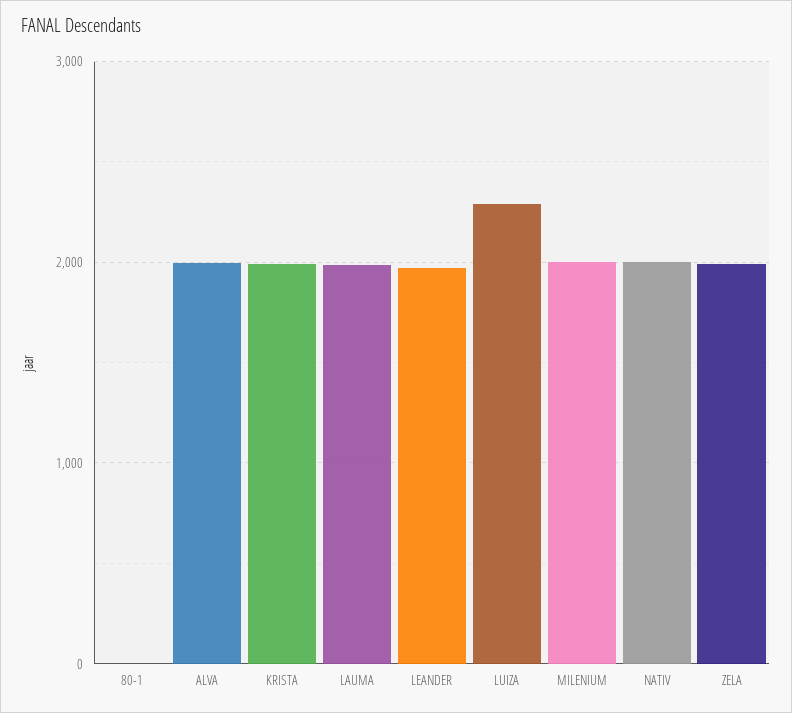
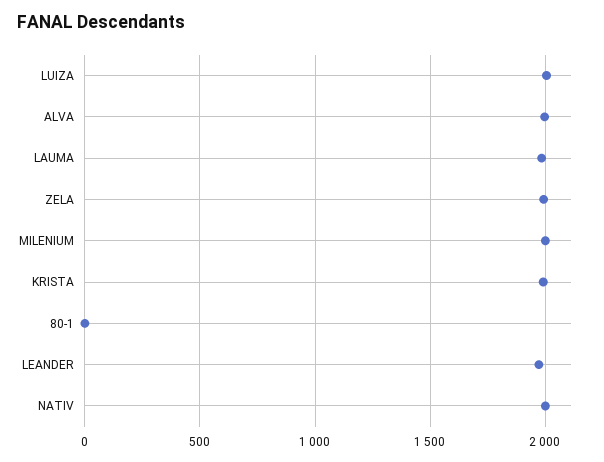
LUIZA: 2300 -> 2000

